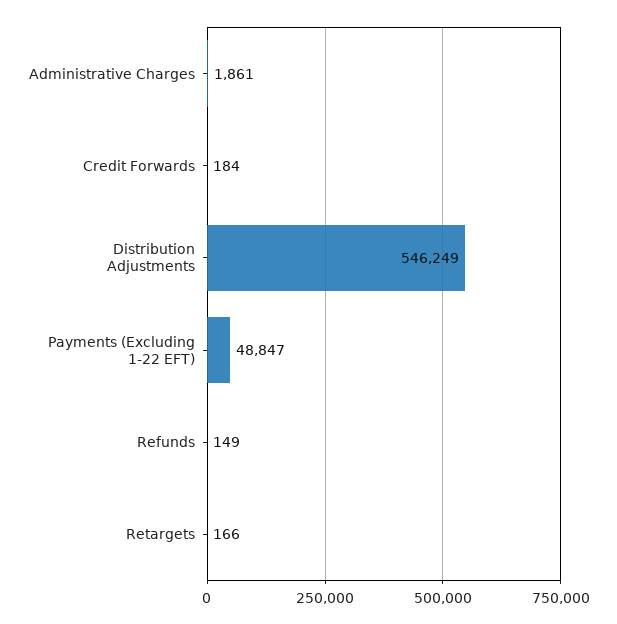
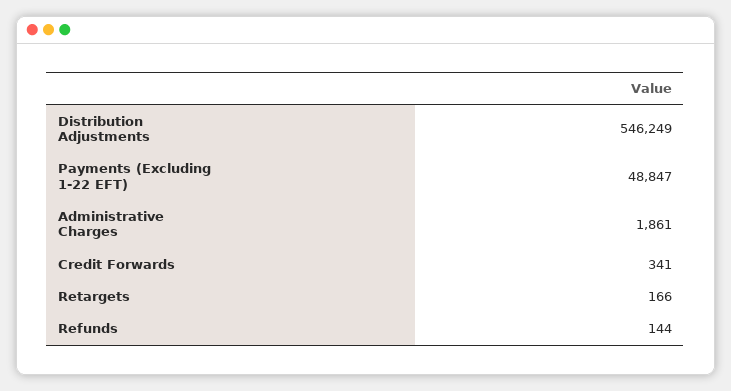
Credit Forwards: 184 -> 341
Refunds: 149 -> 144

